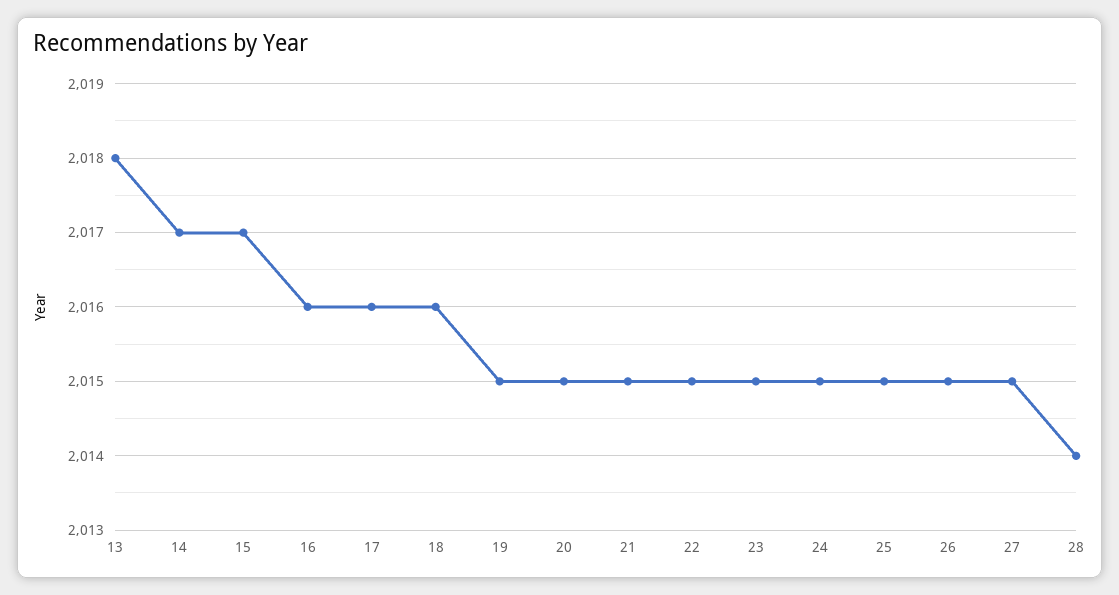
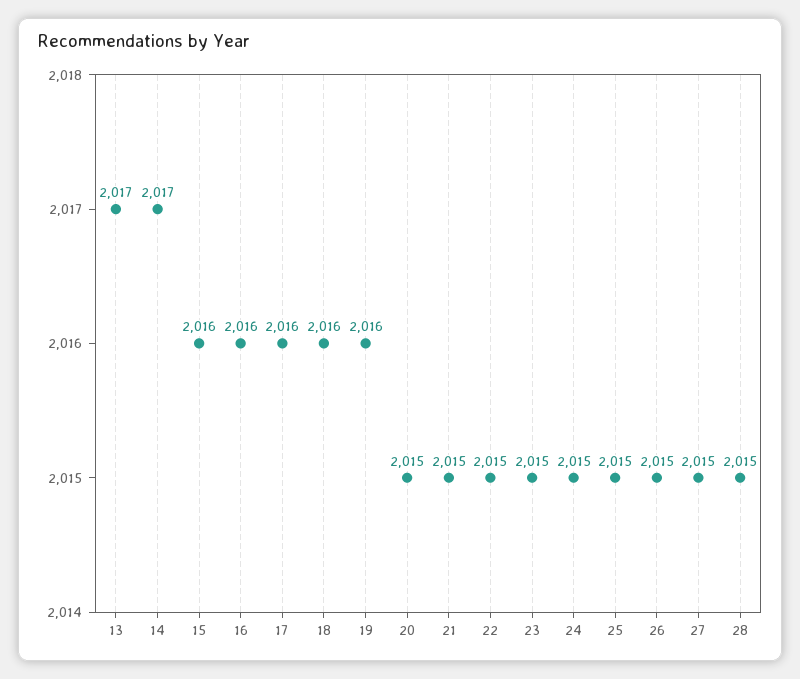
13: 2018 -> 2017
15: 2017 -> 2016
19: 2015 -> 2016
28: 2014 -> 2015

